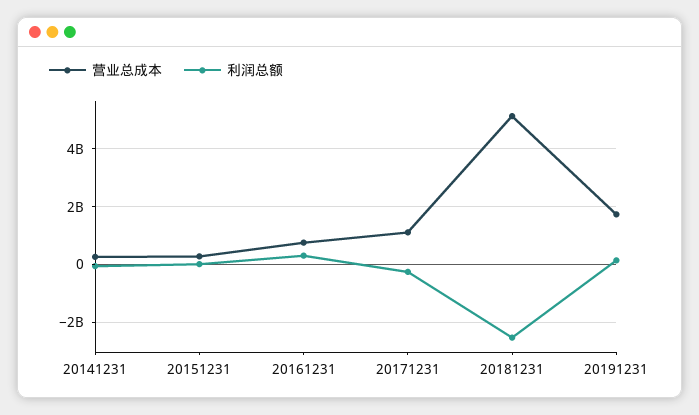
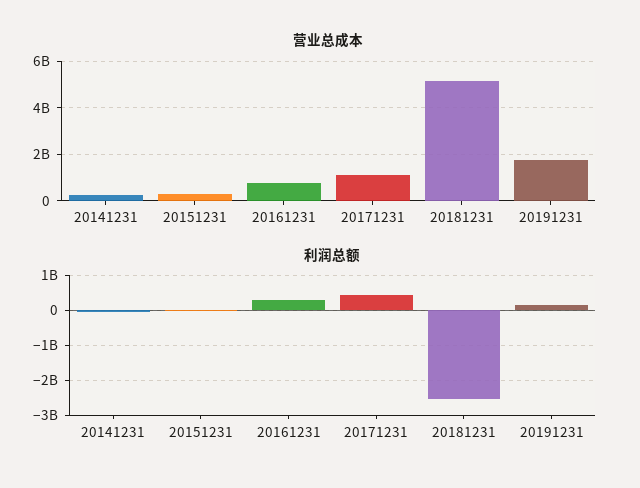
利润总额, 20171231: -250000000 -> 400000000

